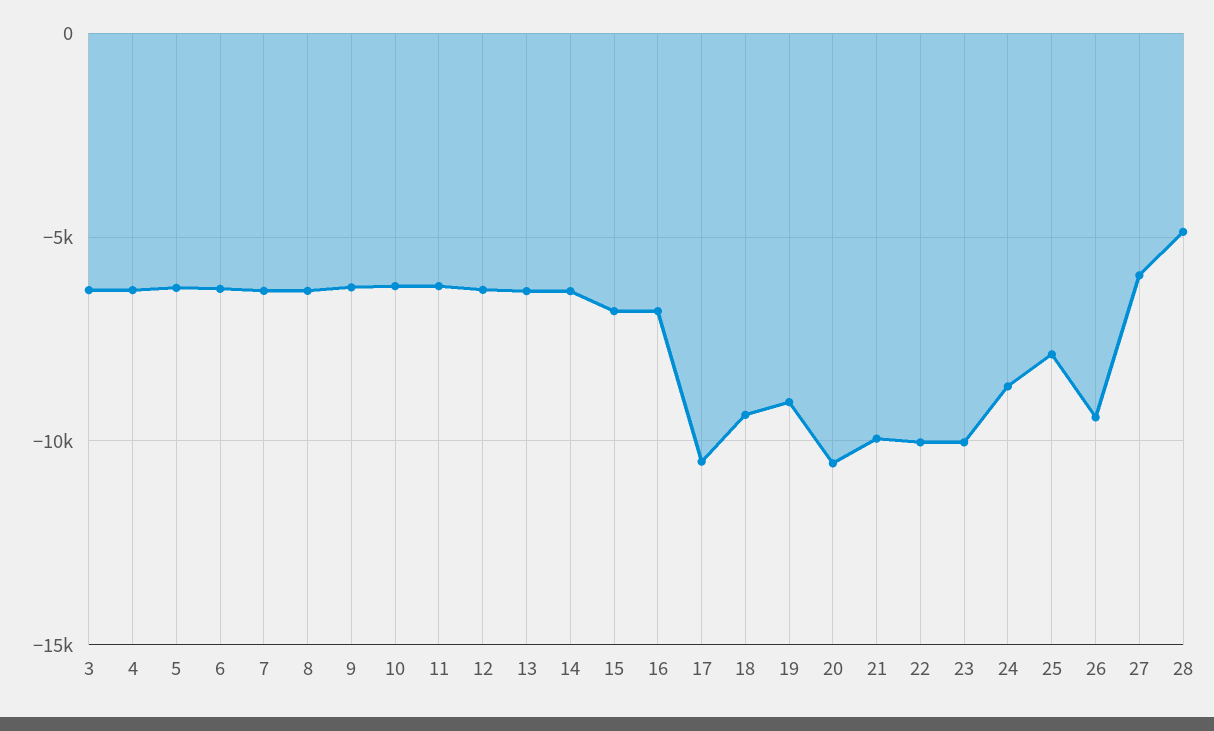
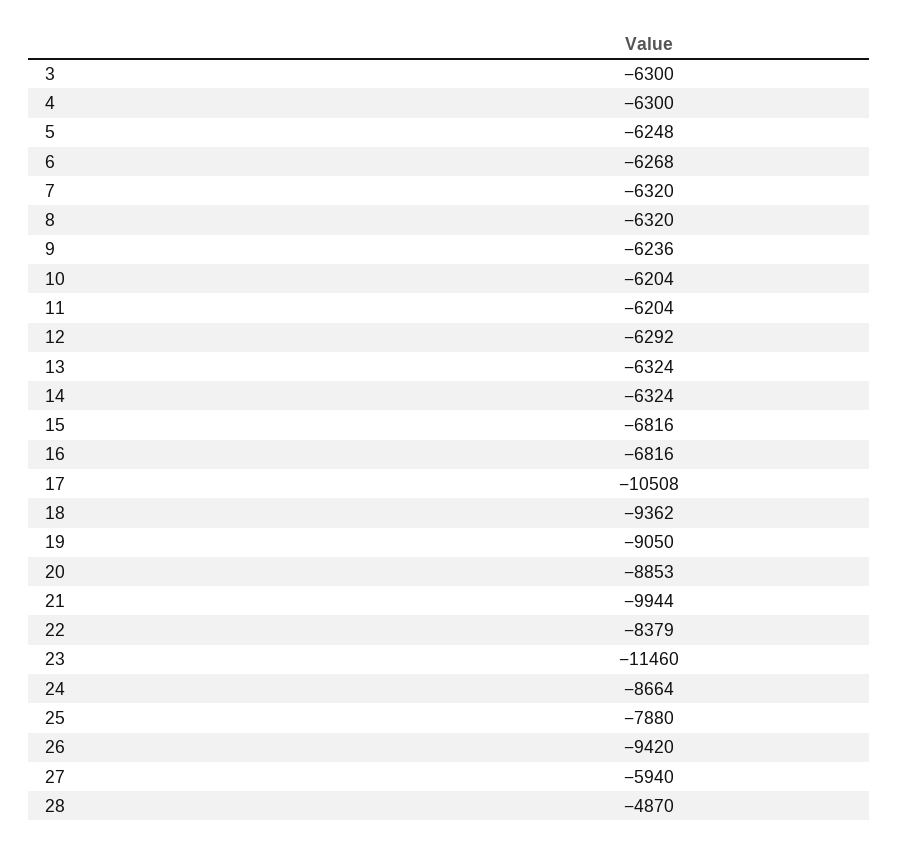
20: -10500 -> -8853
22: -10000 -> -8379
23: -10000 -> -11460

